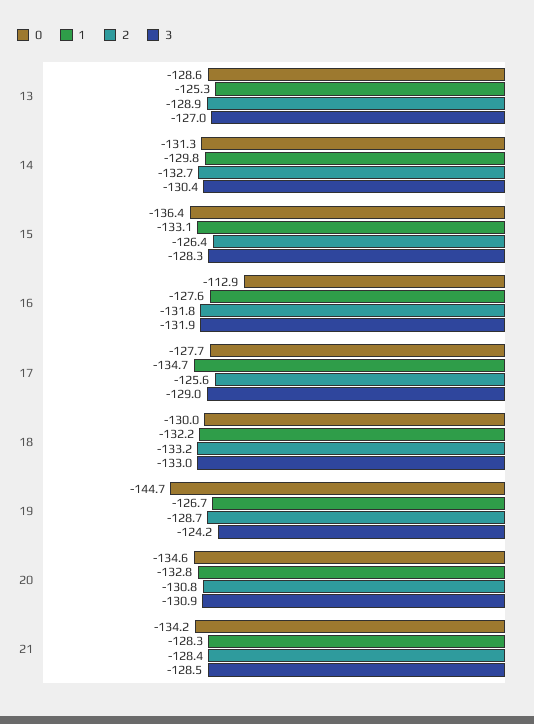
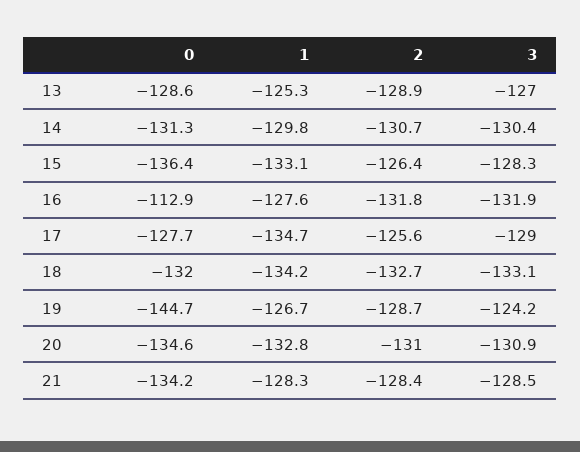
2, 14: -132.7 -> -130.7
0, 18: -130 -> -132
1, 18: -132.2 -> -134.2
2, 18: -133.2 -> -132.7
3, 18: -133 -> -133.1
2, 20: -130.8 -> -131

